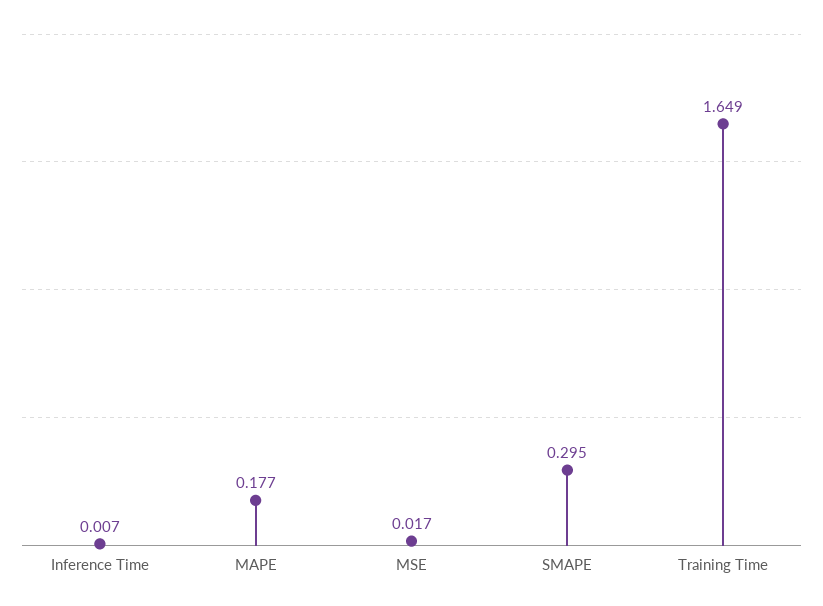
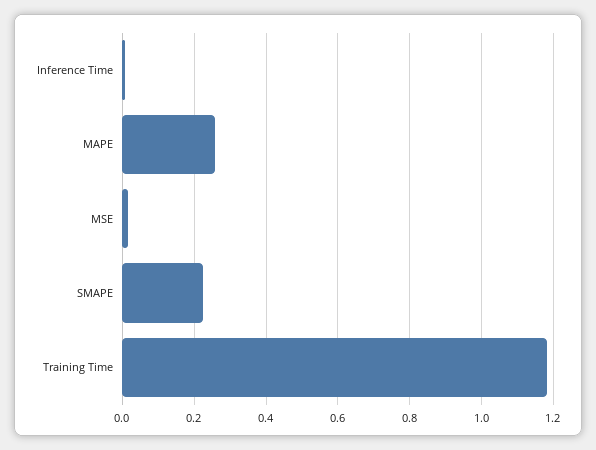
MAPE: 0.177 -> 0.26
SMAPE: 0.295 -> 0.22
Training Time: 1.649 -> 1.18

